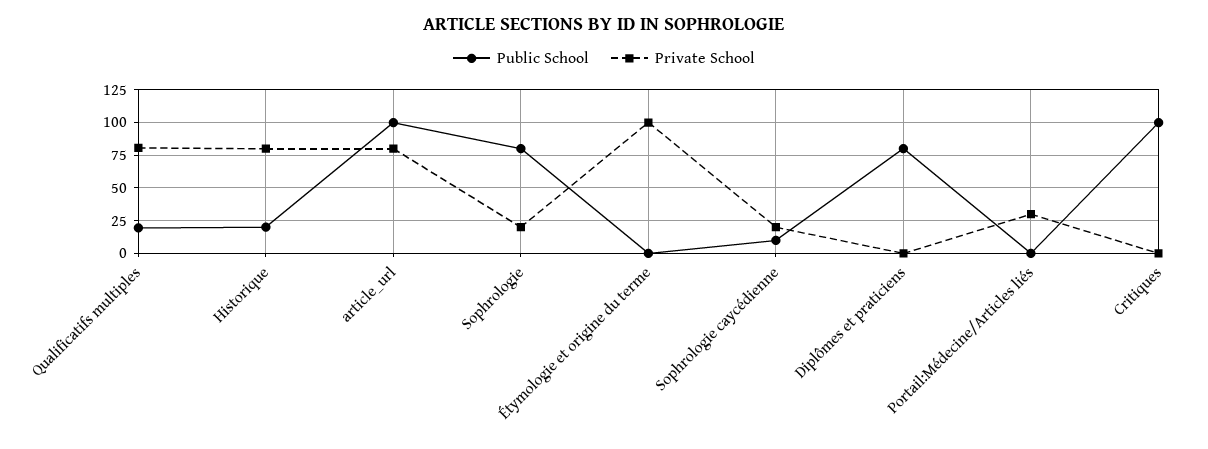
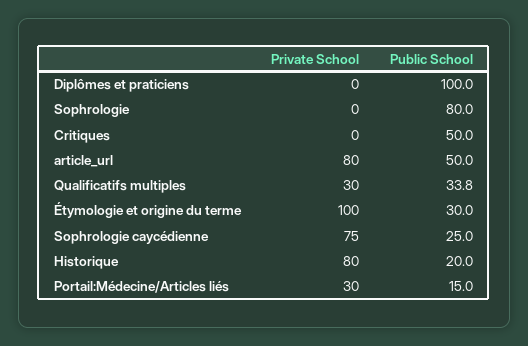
Public School, Qualificatifs multiples: 20 -> 33.8
Private School, Qualificatifs multiples: 80 -> 30
Public School, article_url: 100 -> 50
Private School, Sophrologie: 20 -> 0
Public School, Étymologie et origine du terme: 0 -> 30
Public School, Sophrologie caycédienne: 10 -> 25
Private School, Sophrologie caycédienne: 20 -> 75
Public School, Diplômes et praticiens: 80 -> 100
Public School, Portail:Médecine/Articles liés: 0 -> 15
Public School, Critiques: 100 -> 50

